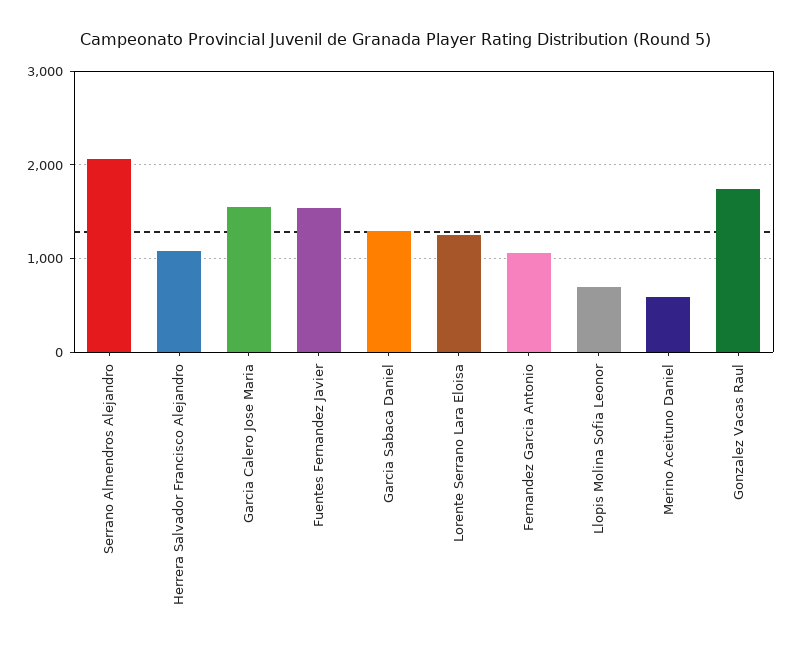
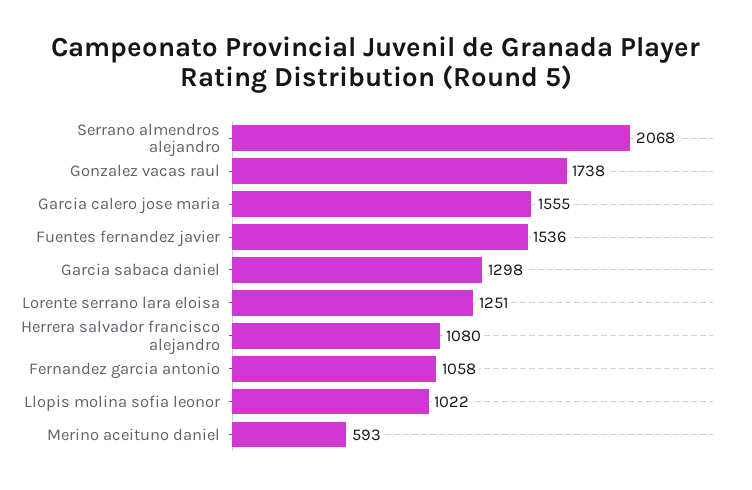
Llopis Molina Sofia Leonor: 700 -> 1022

